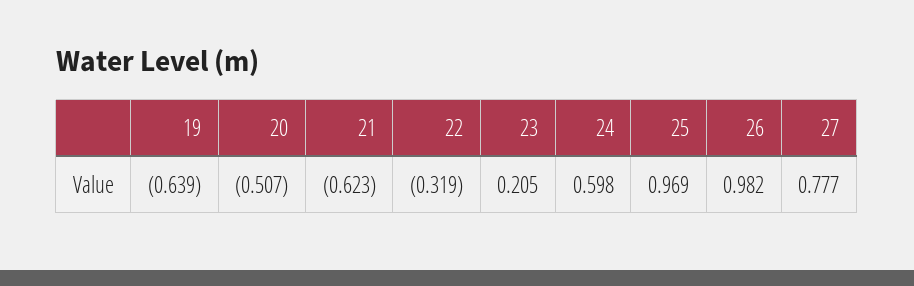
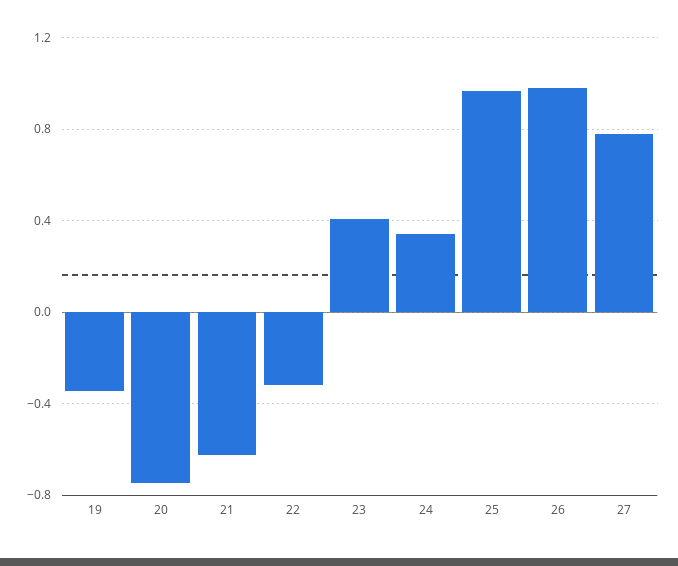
19: -0.639 -> -0.35
20: -0.507 -> -0.75
23: 0.205 -> 0.4
24: 0.598 -> 0.35

